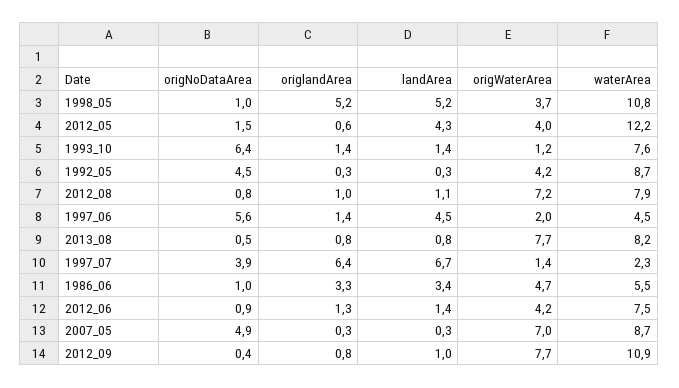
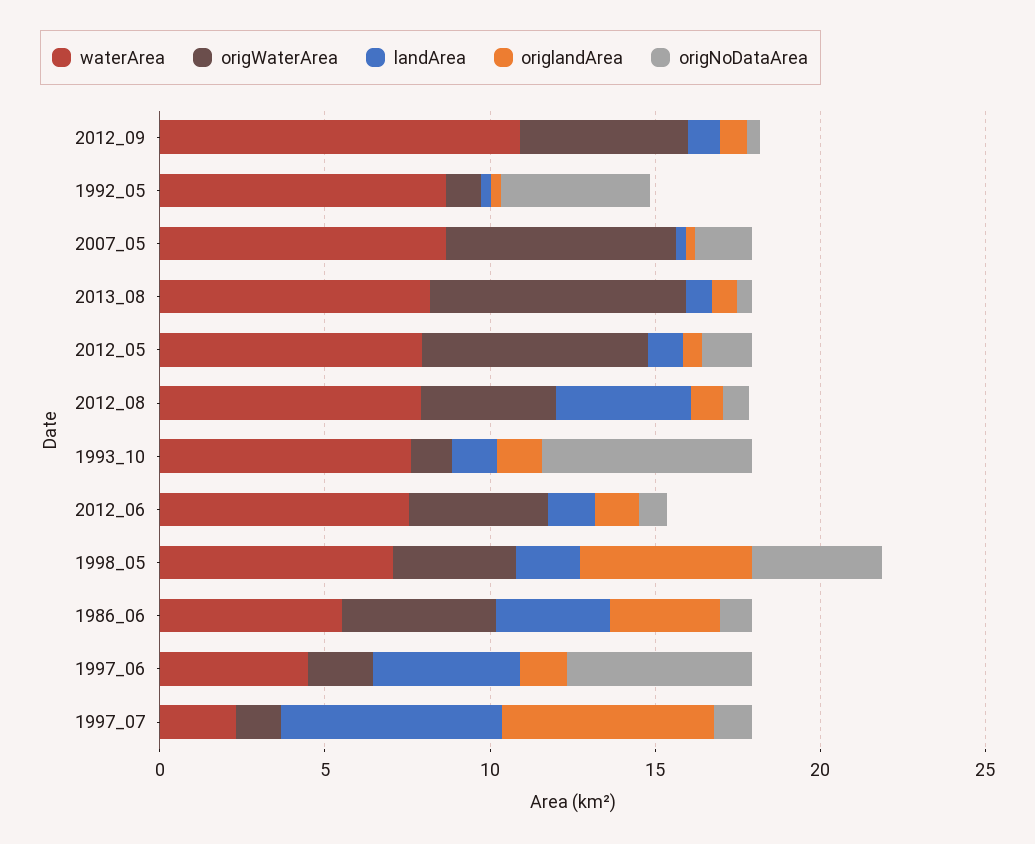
origNoDataArea, 1998_05: 1 -> 4
landArea, 1998_05: 5.2 -> 2
waterArea, 1998_05: 10.8 -> 7
landArea, 2012_05: 4.3 -> 1
origWaterArea, 2012_05: 4 -> 7
waterArea, 2012_05: 12.2 -> 8
origWaterArea, 1992_05: 4.2 -> 1
landArea, 2012_08: 1.1 -> 4
origWaterArea, 2012_08: 7.2 -> 4
origNoDataArea, 1997_07: 3.9 -> 1
origNoDataArea, 2007_05: 4.9 -> 2
origWaterArea, 2012_09: 7.7 -> 5

